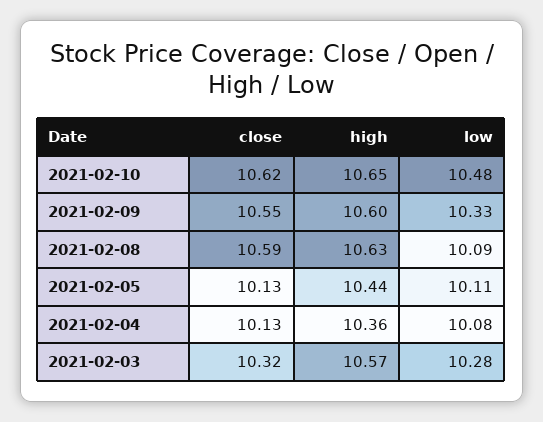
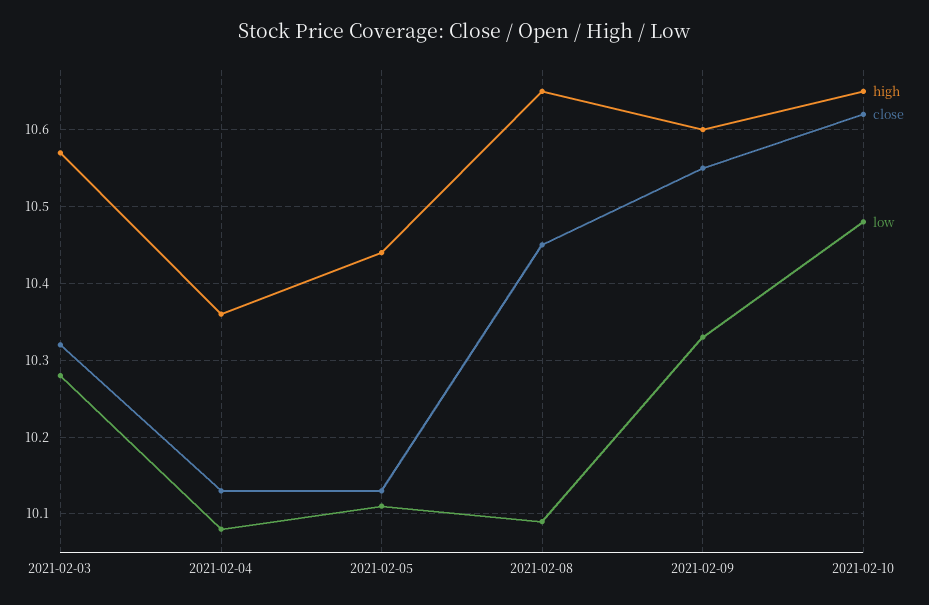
close, 2021-02-08: 10.59 -> 10.45
high, 2021-02-08: 10.63 -> 10.65

